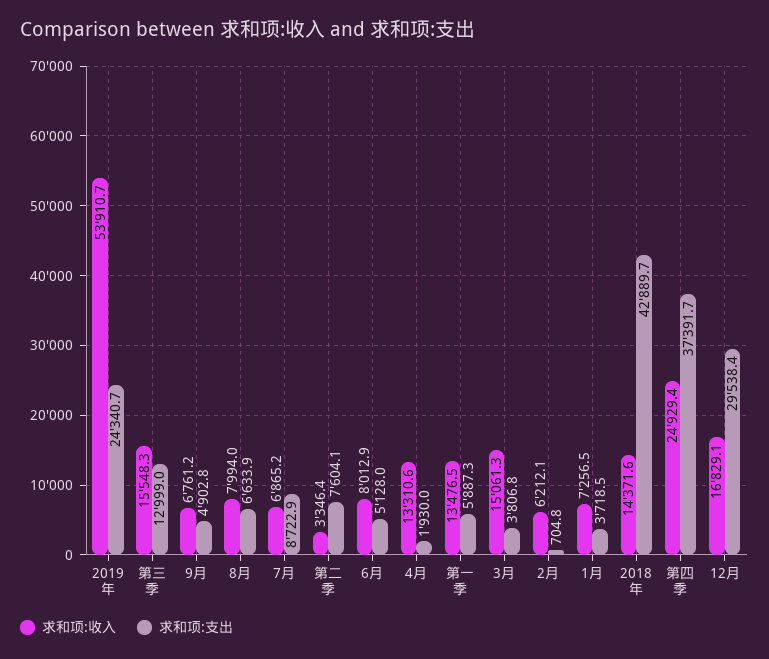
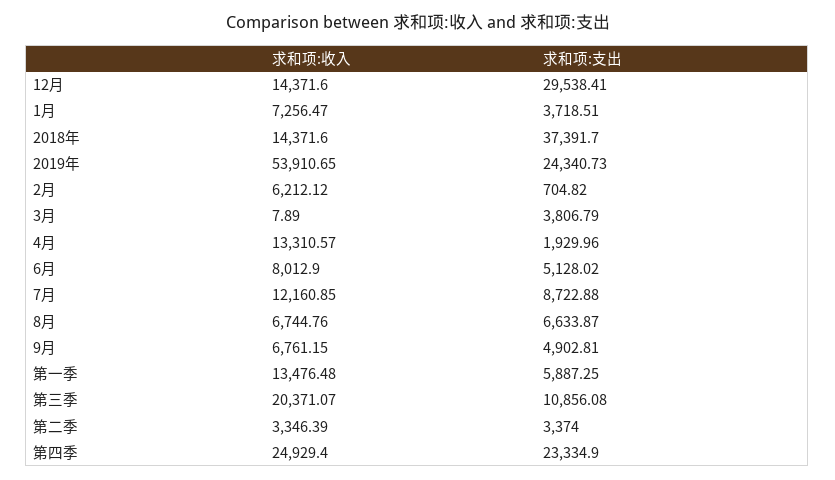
求和项:收入, 第三季: 15548.3 -> 20371.07
求和项:支出, 第三季: 12999 -> 10856.08
求和项:收入, 8月: 7994 -> 6744.76
求和项:收入, 7月: 6865.2 -> 12160.85
求和项:支出, 第二季: 7604.1 -> 3374
求和项:收入, 3月: 15061.3 -> 7.89
求和项:支出, 2018年: 42889.7 -> 37391.7
求和项:支出, 第四季: 37391.7 -> 23334.9
求和项:收入, 12月: 16829.1 -> 14371.6

